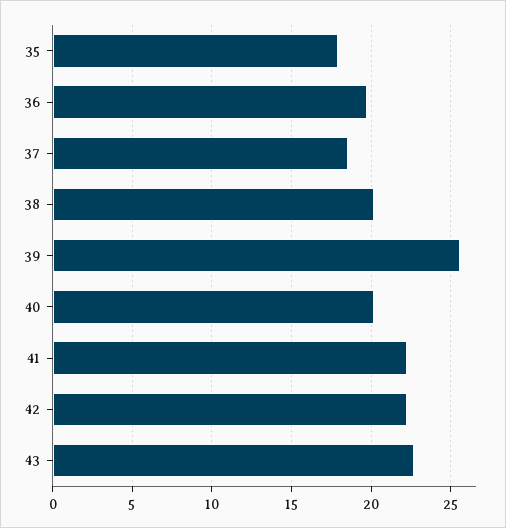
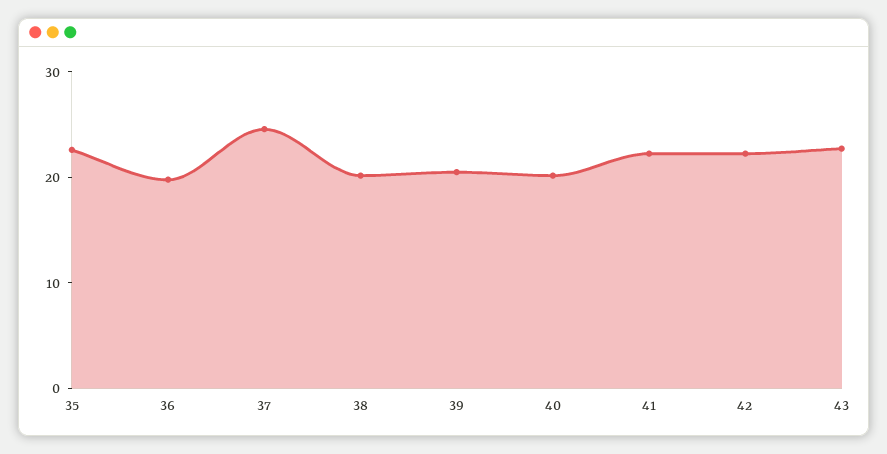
35: 18 -> 22
37: 18.5 -> 24
39: 25.5 -> 20

